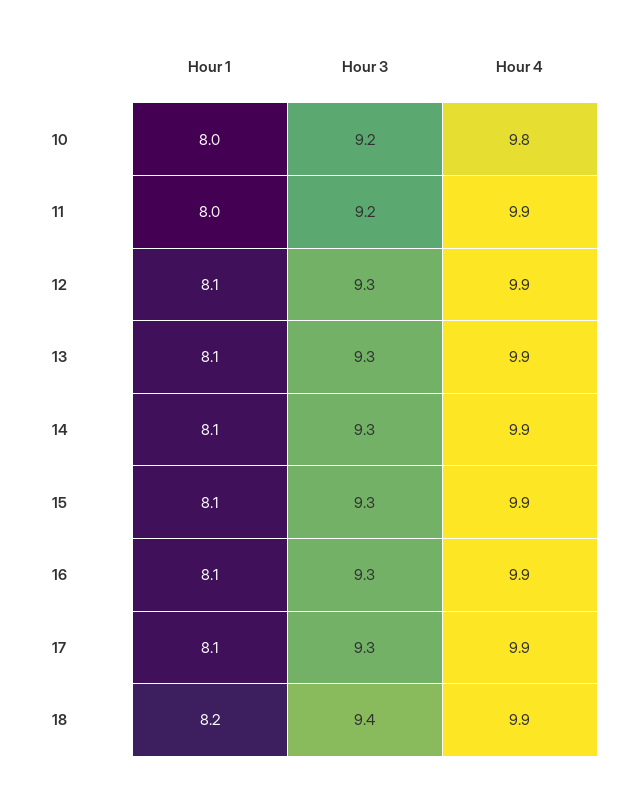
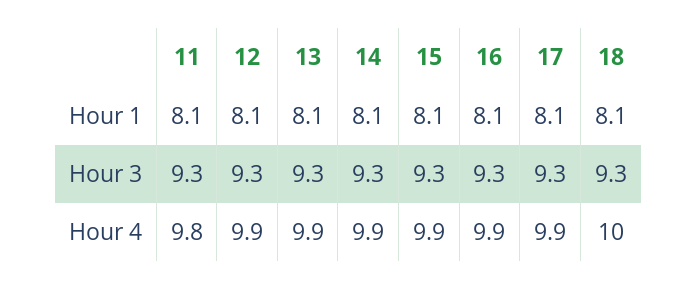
Hour 1, 10: 8 -> none
Hour 3, 10: 9.2 -> none
Hour 4, 10: 9.8 -> none
Hour 1, 11: 8 -> 8.1
Hour 3, 11: 9.2 -> 9.3
Hour 4, 11: 9.9 -> 9.8
Hour 1, 18: 8.2 -> 8.1
Hour 3, 18: 9.4 -> 9.3
Hour 4, 18: 9.9 -> 10

